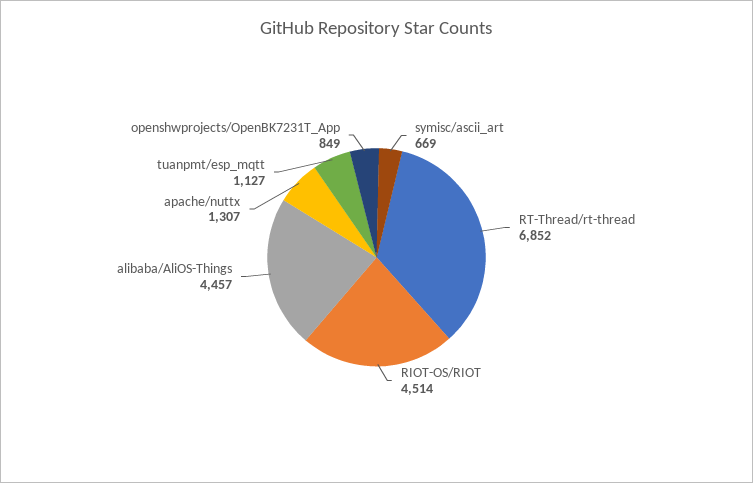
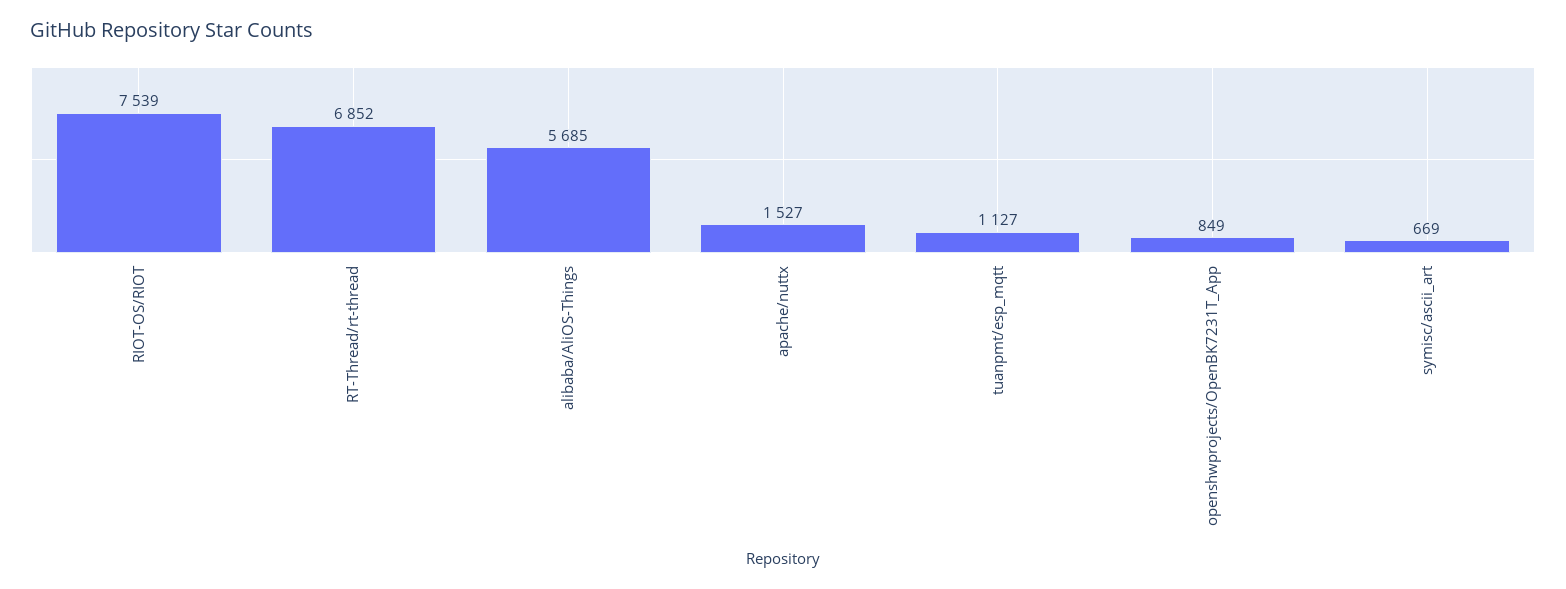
RIOT-OS/RIOT: 4514 -> 7539
alibaba/AliOS-Things: 4457 -> 5685
apache/nuttx: 1307 -> 1527

